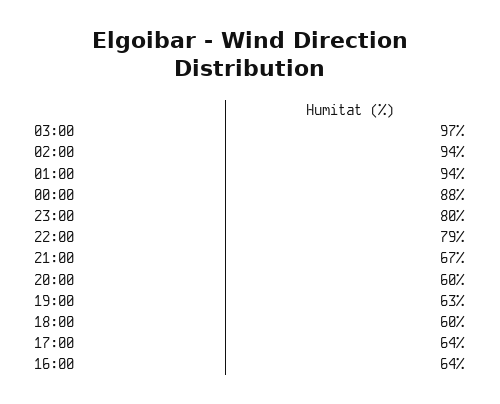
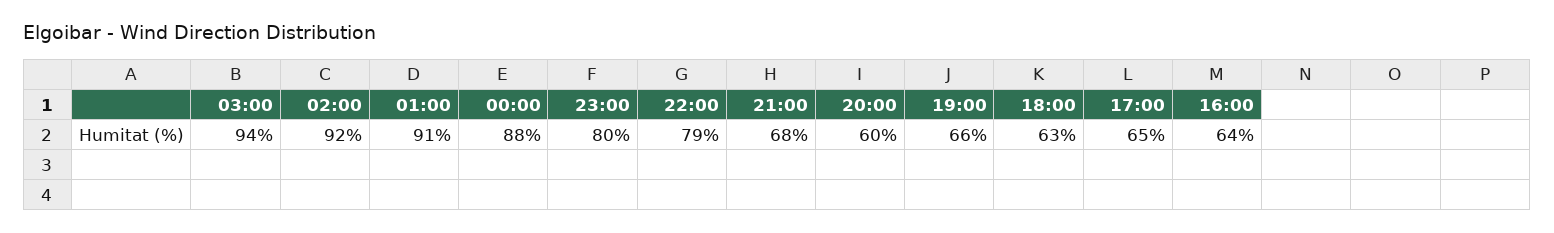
03:00: 97 -> 94
02:00: 94 -> 92
01:00: 94 -> 91
21:00: 67 -> 68
19:00: 63 -> 66
18:00: 60 -> 63
17:00: 64 -> 65

